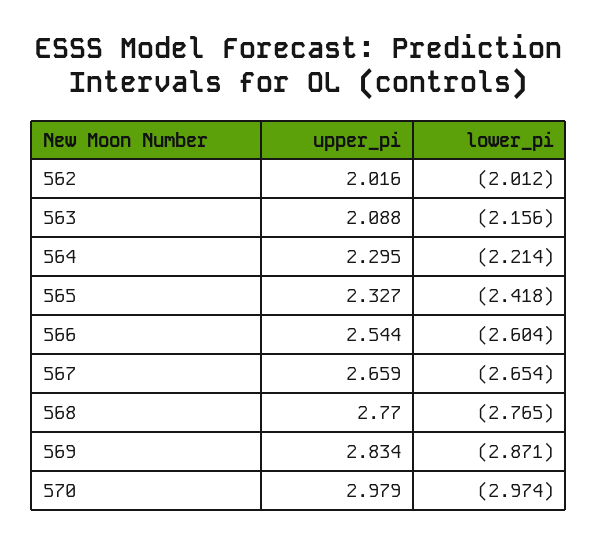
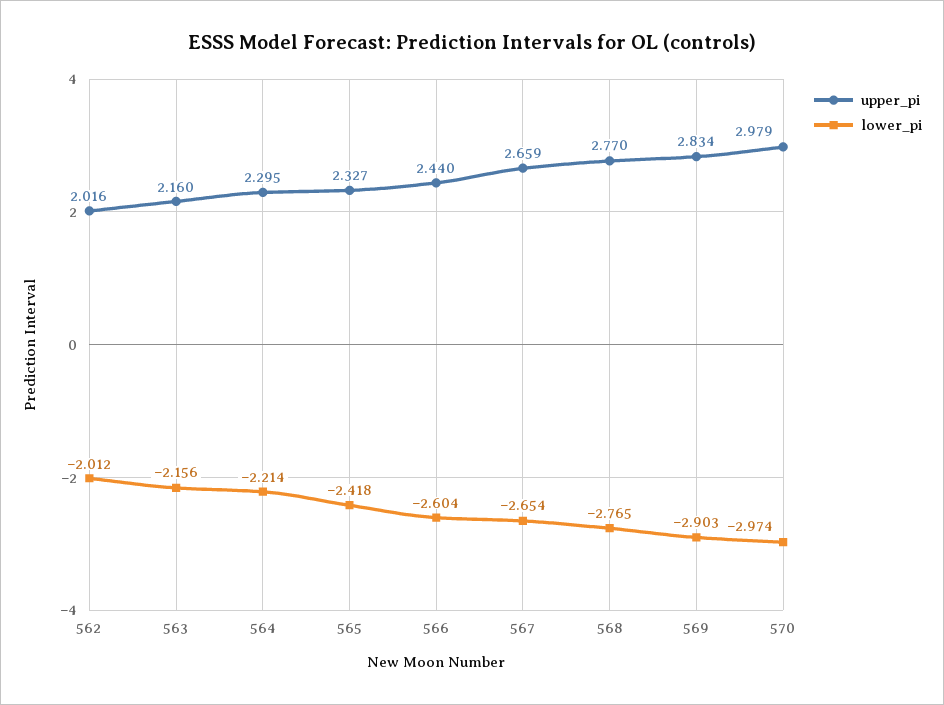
upper_pi, 563: 2.088 -> 2.16
upper_pi, 566: 2.544 -> 2.44
lower_pi, 569: -2.871 -> -2.903

